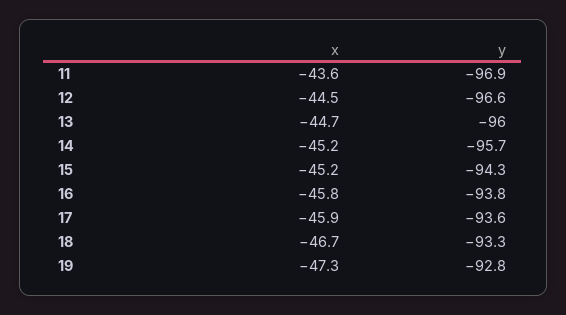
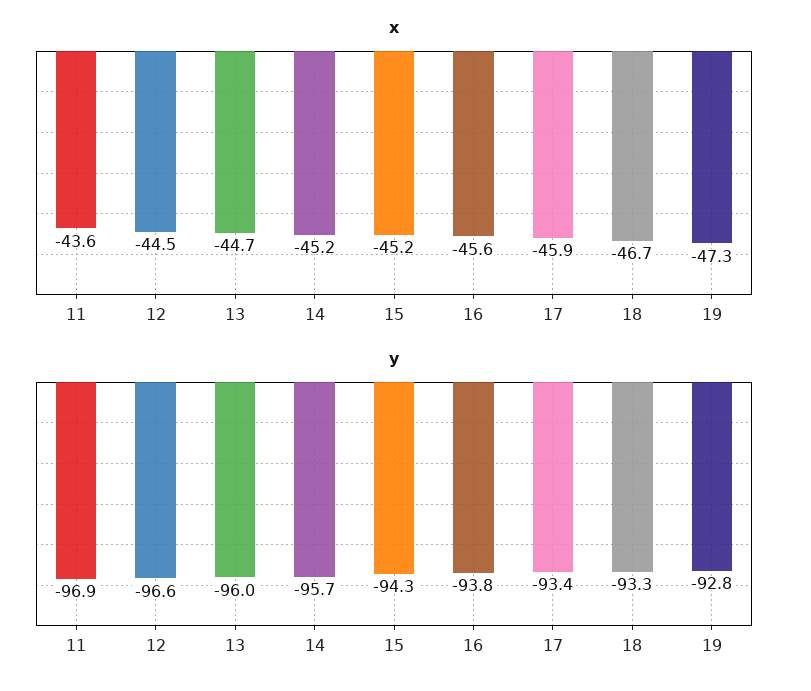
x, 16: -45.8 -> -45.6
y, 17: -93.6 -> -93.4

